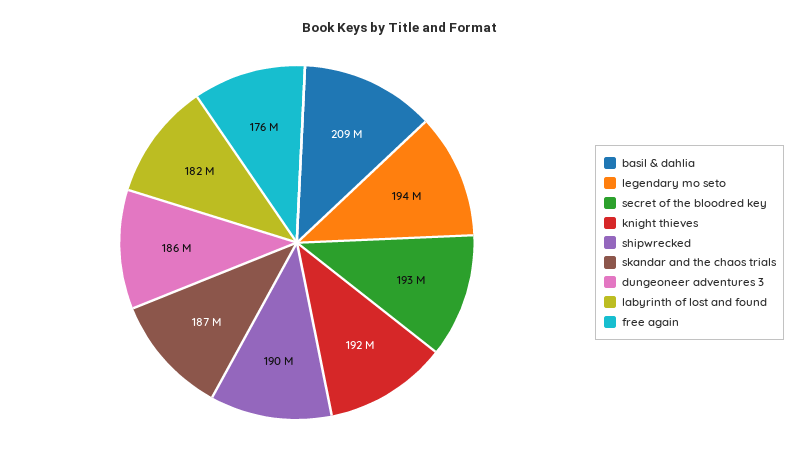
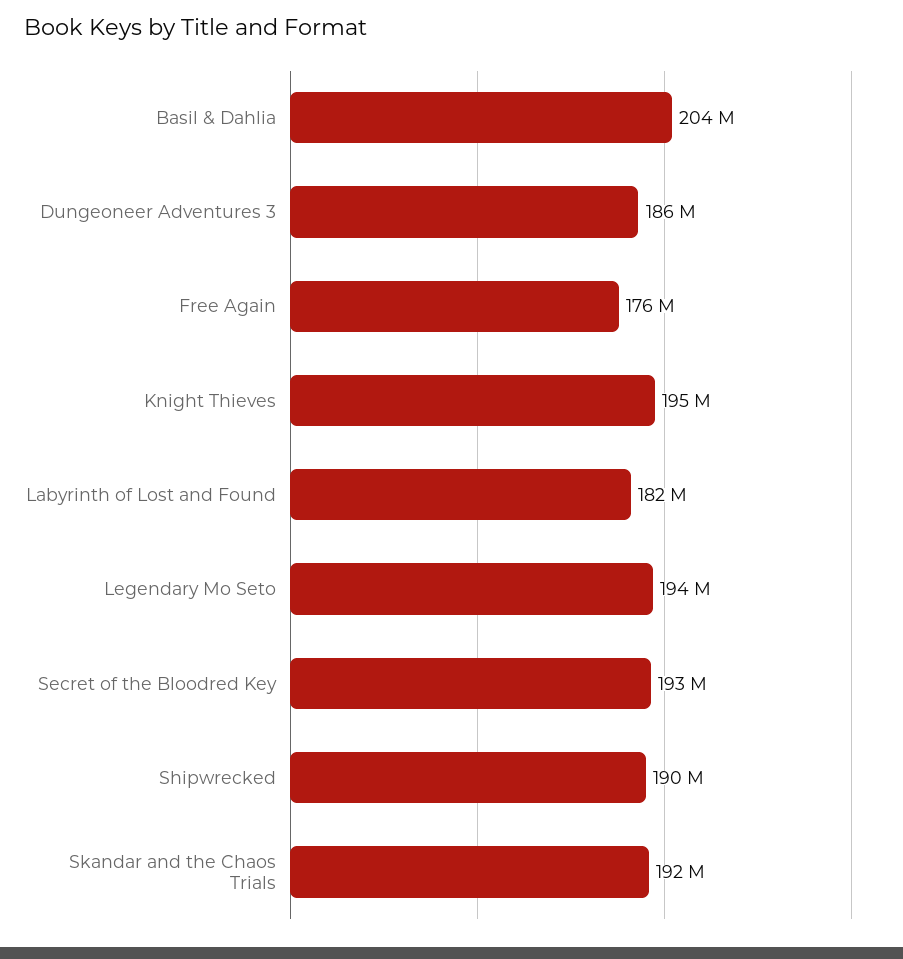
basil & dahlia: 209000000 -> 204000000
knight thieves: 192000000 -> 195000000
skandar and the chaos trials: 187000000 -> 192000000

